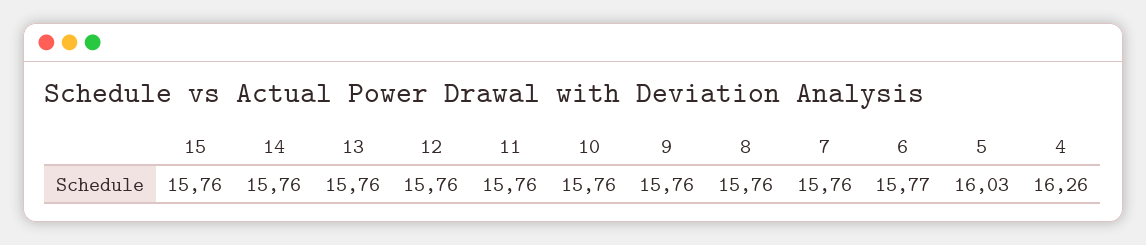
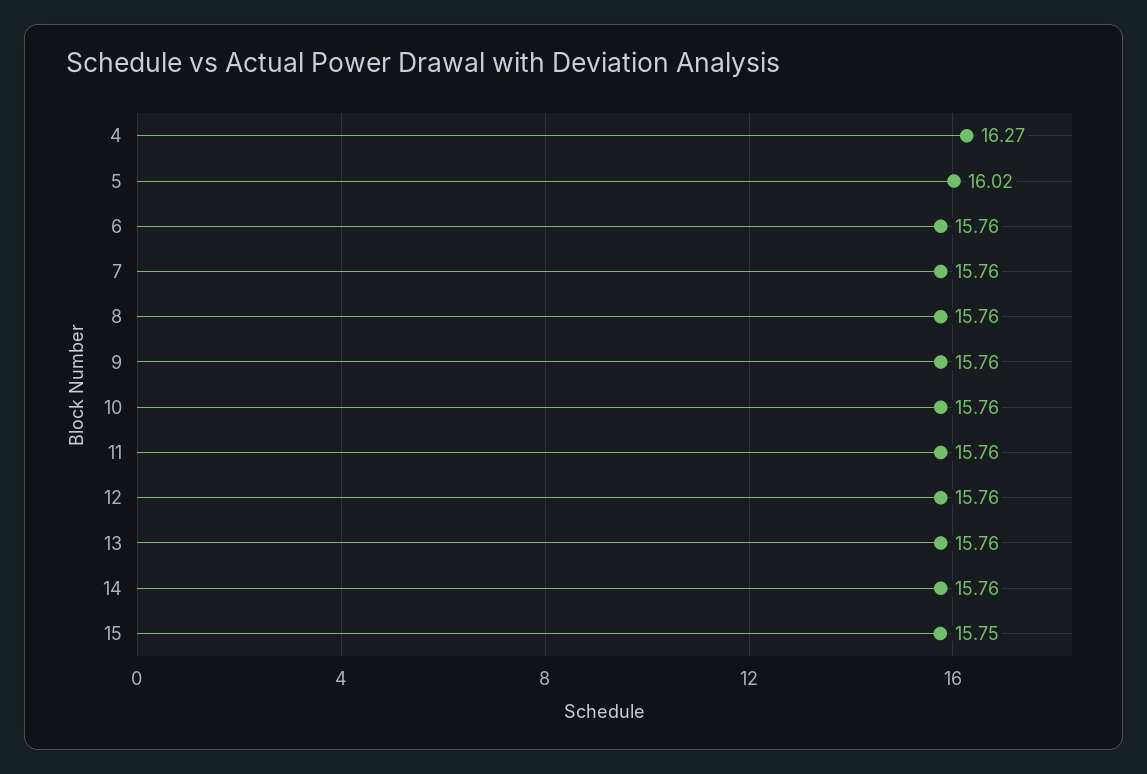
15: 15.76 -> 15.75
6: 15.77 -> 15.76
5: 16.03 -> 16.02
4: 16.26 -> 16.27

